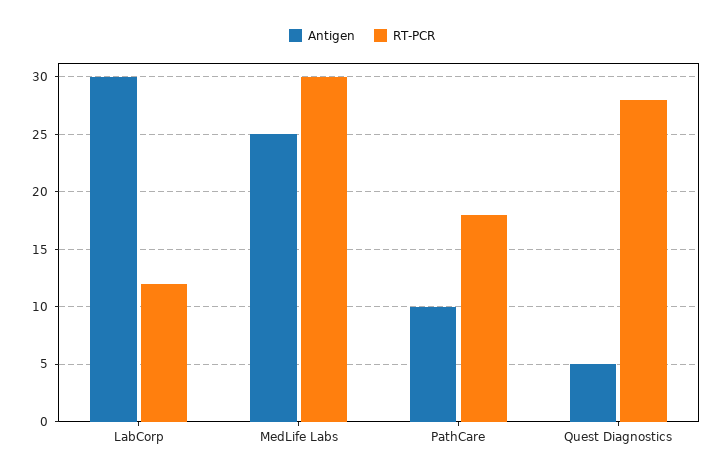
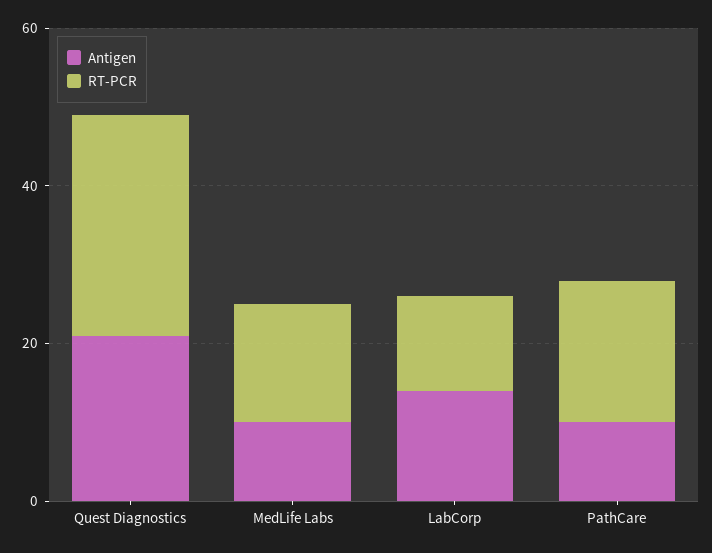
Antigen, LabCorp: 30 -> 15
Antigen, MedLife Labs: 25 -> 10
RT-PCR, MedLife Labs: 30 -> 15
Antigen, Quest Diagnostics: 5 -> 20

